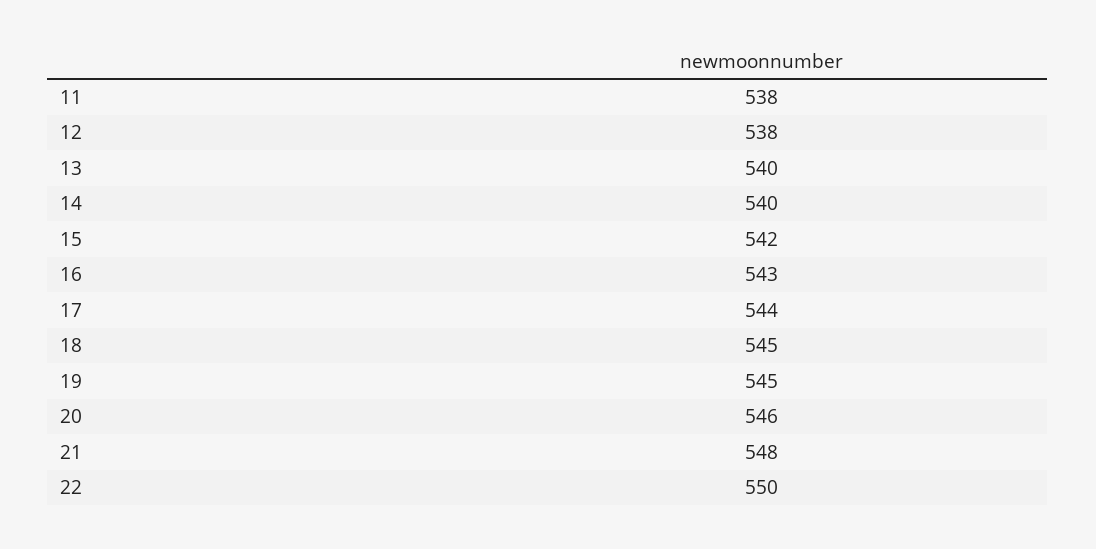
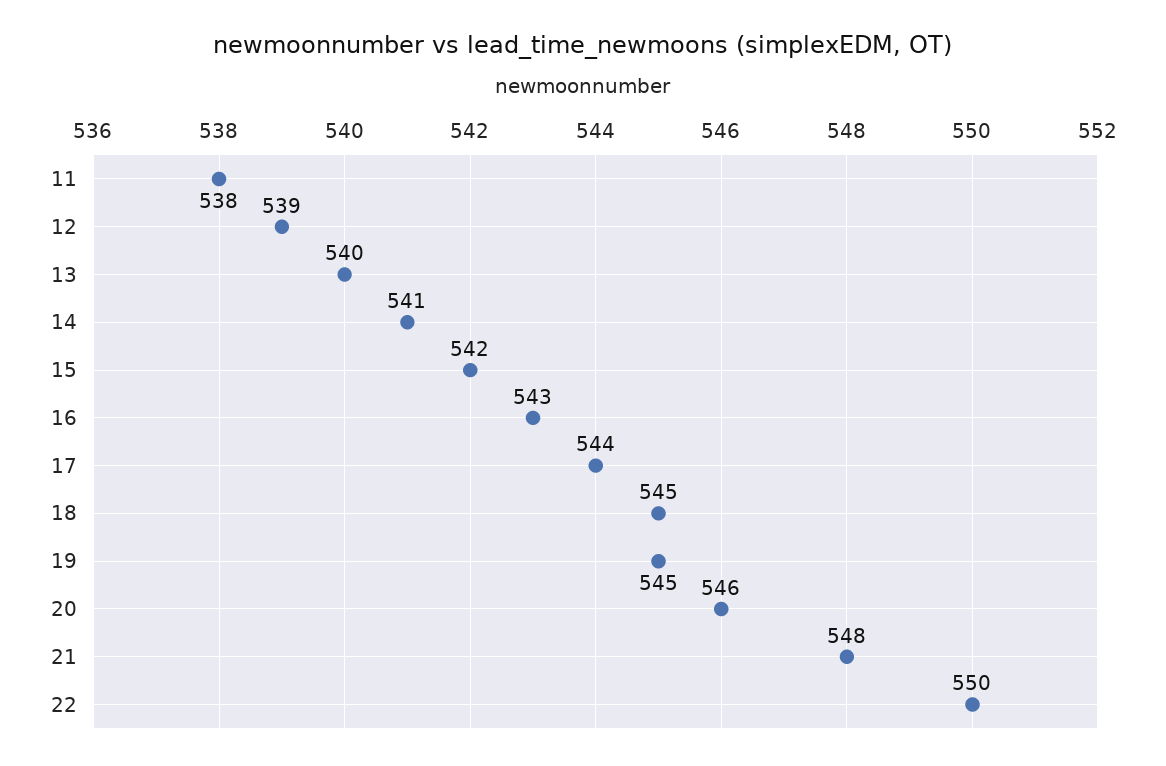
12: 538 -> 539
14: 540 -> 541

